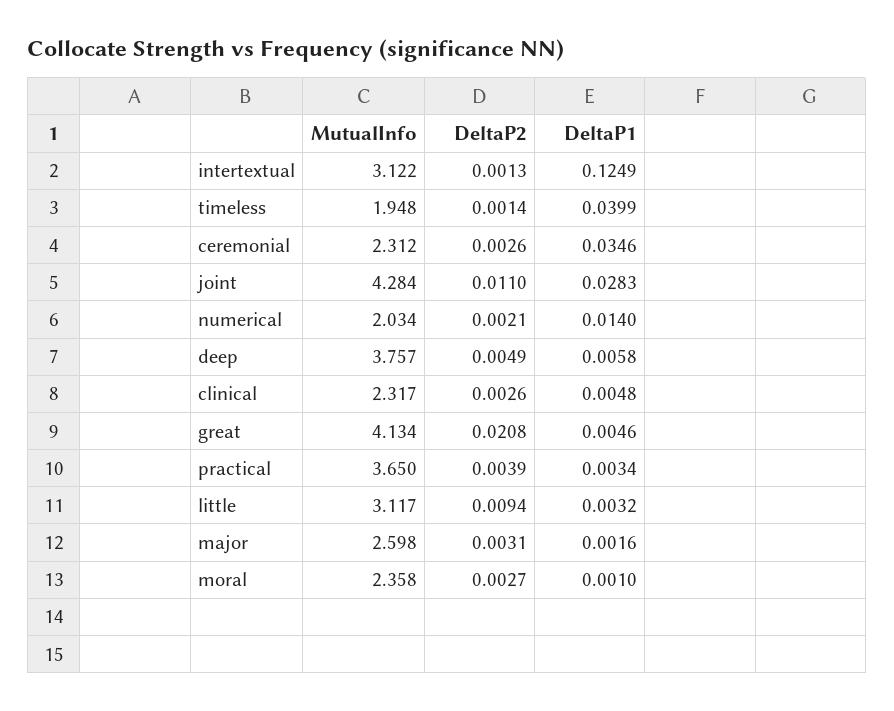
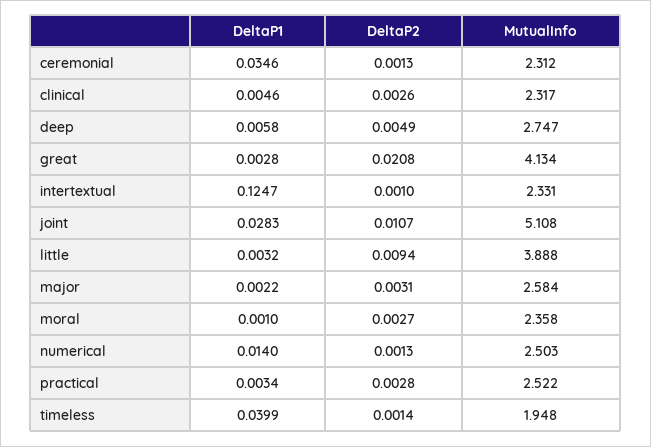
MutualInfo, intertextual: 3.122 -> 2.331
DeltaP2, intertextual: 0.0013 -> 0.001
DeltaP1, intertextual: 0.1249 -> 0.1247
DeltaP2, ceremonial: 0.0026 -> 0.0013
MutualInfo, joint: 4.284 -> 5.108
DeltaP2, joint: 0.011 -> 0.0107
MutualInfo, numerical: 2.034 -> 2.503
DeltaP2, numerical: 0.0021 -> 0.0013
MutualInfo, deep: 3.757 -> 2.747
DeltaP1, clinical: 0.0048 -> 0.0046
DeltaP1, great: 0.0046 -> 0.0028
MutualInfo, practical: 3.65 -> 2.522
DeltaP2, practical: 0.0039 -> 0.0028
MutualInfo, little: 3.117 -> 3.888
MutualInfo, major: 2.598 -> 2.584
DeltaP1, major: 0.0016 -> 0.0022

